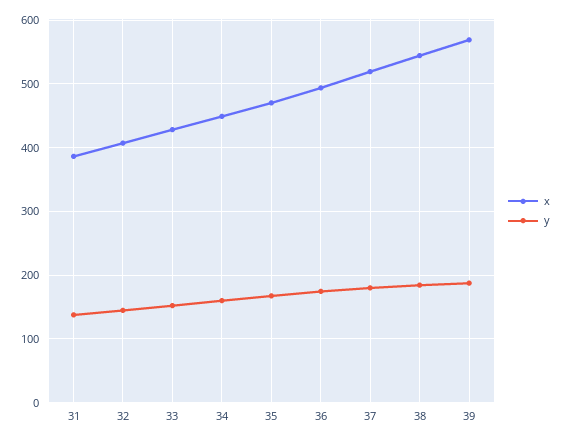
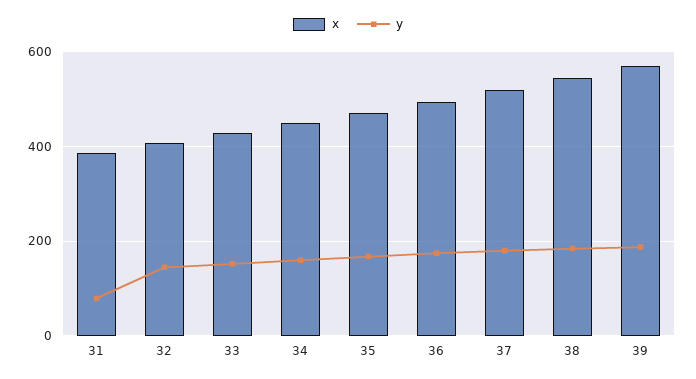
y, 31: 140 -> 80

